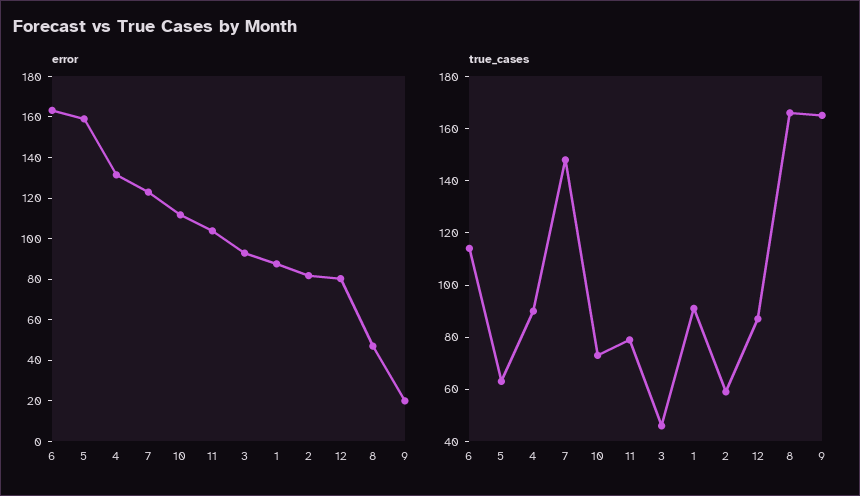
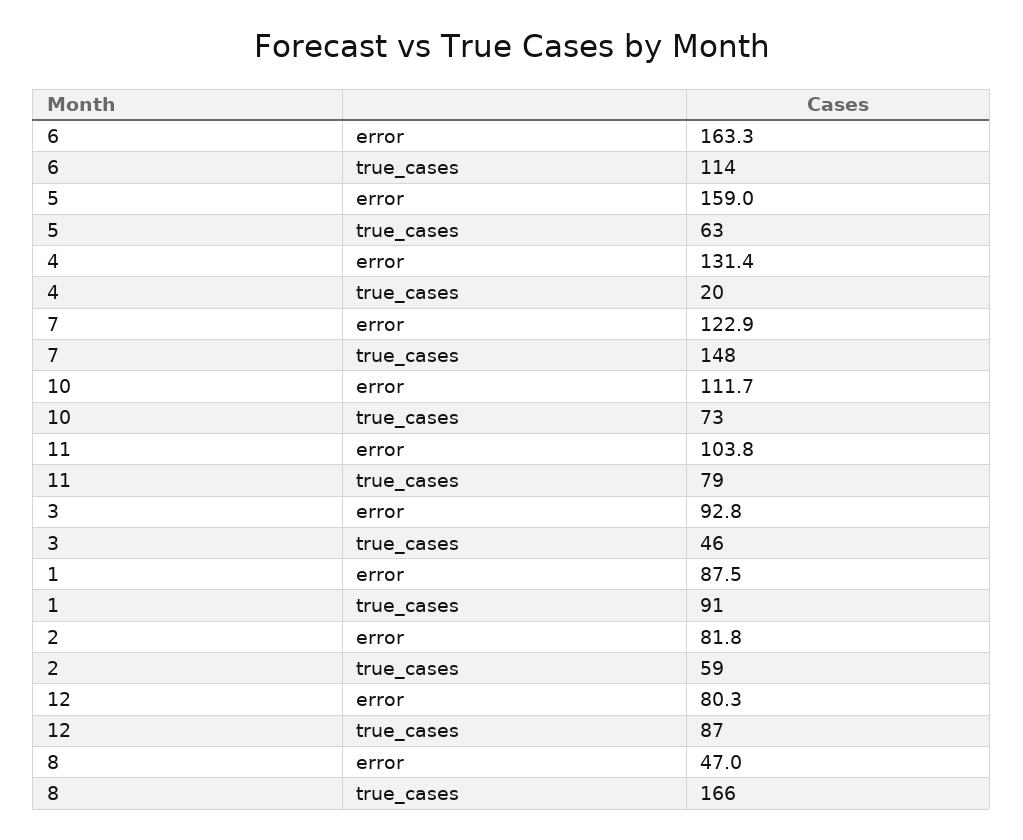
error, 9: 20 -> none
true_cases, 4: 90 -> 20
true_cases, 9: 165 -> none

